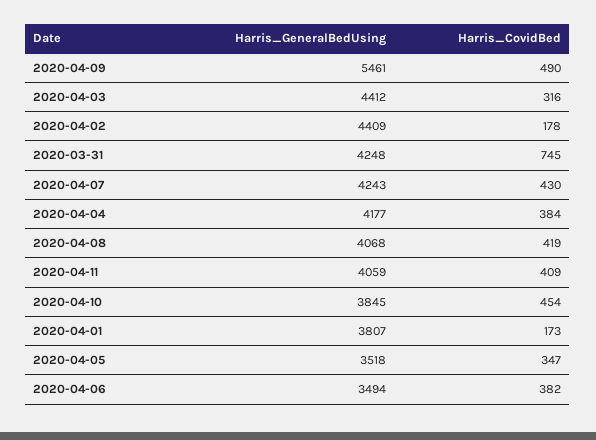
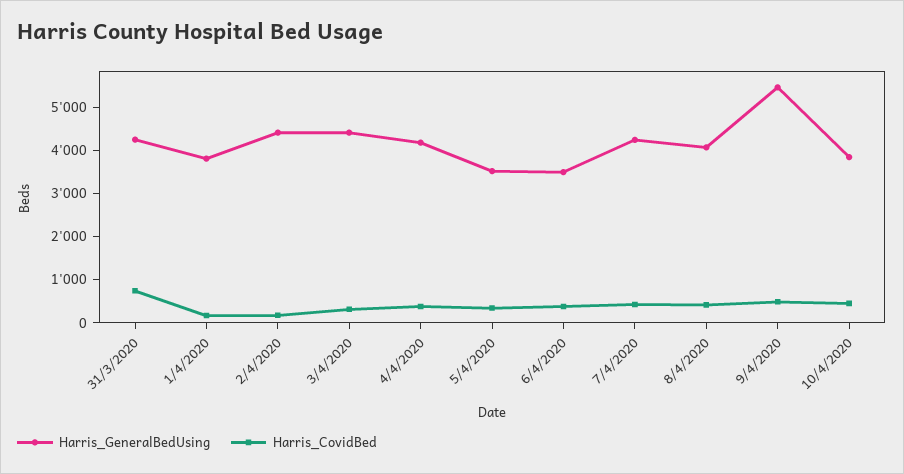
Harris_GeneralBedUsing, 2020-04-11: 4059 -> none
Harris_CovidBed, 2020-04-11: 409 -> none

